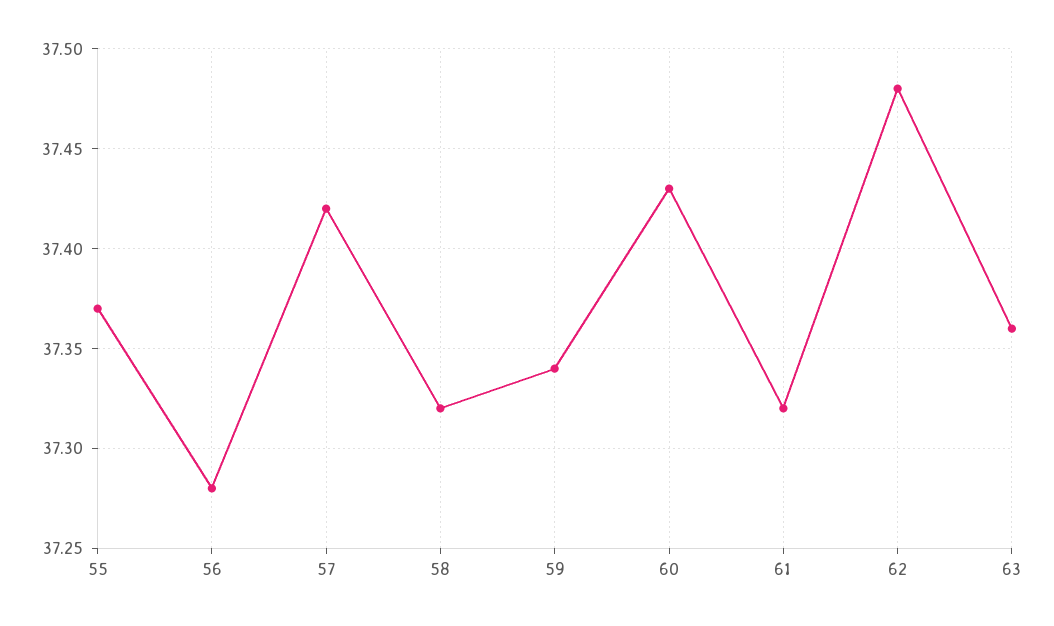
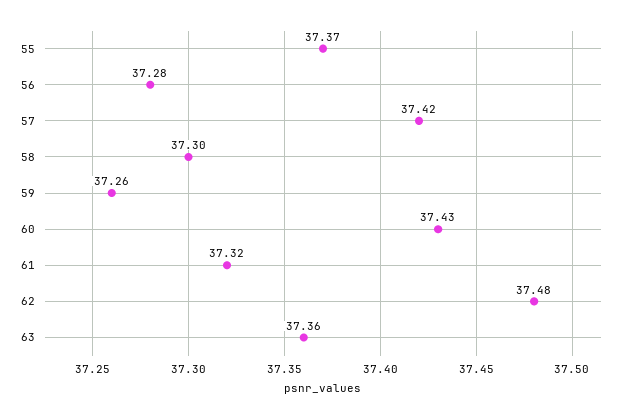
58: 37.32 -> 37.3
59: 37.34 -> 37.26

